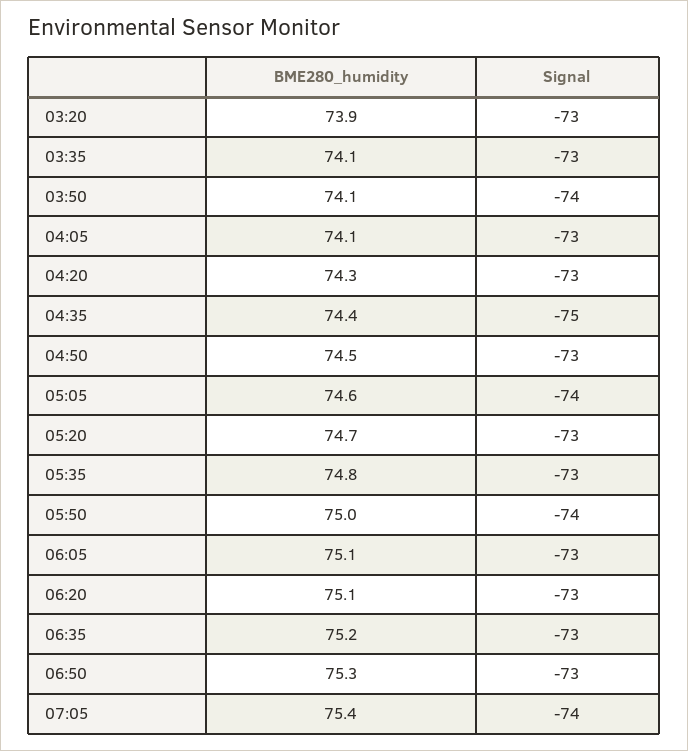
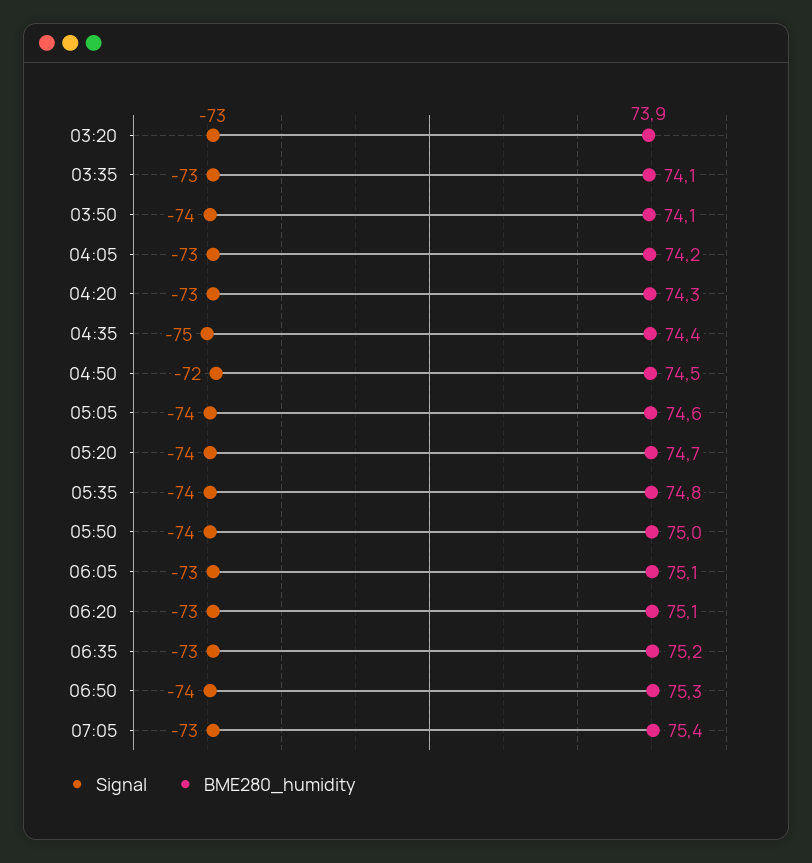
BME280_humidity, 04:05: 74.1 -> 74.2
Signal, 04:50: -73 -> -72
Signal, 05:20: -73 -> -74
Signal, 05:35: -73 -> -74
Signal, 06:50: -73 -> -74
Signal, 07:05: -74 -> -73

